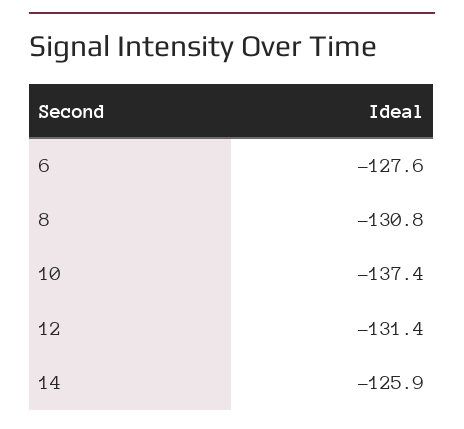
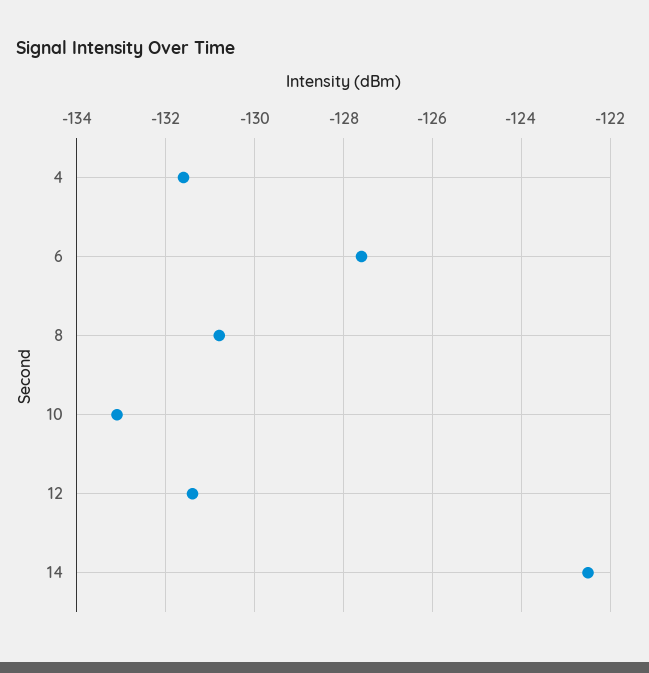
10: -137.4 -> -133
14: -125.9 -> -122.5
4: none -> -131.5

